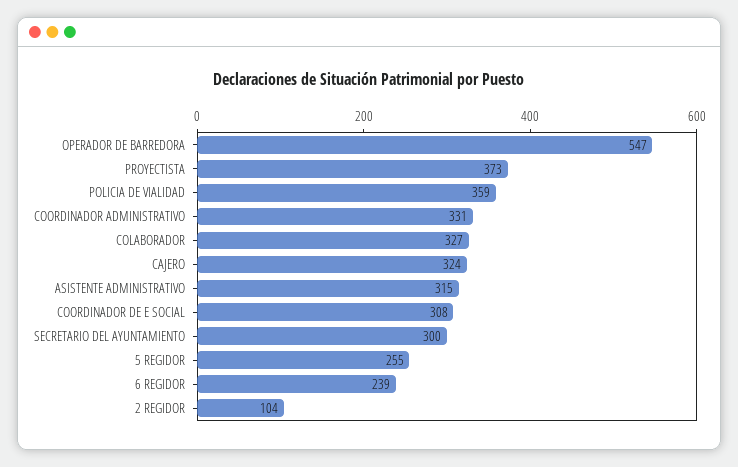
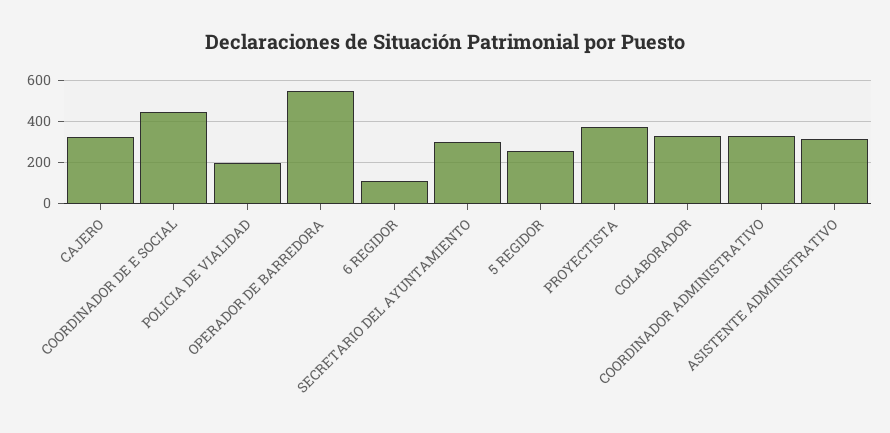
POLICIA DE VIALIDAD: 359 -> 200
COORDINADOR DE E SOCIAL: 308 -> 450
6 REGIDOR: 239 -> 100
2 REGIDOR: 104 -> none

